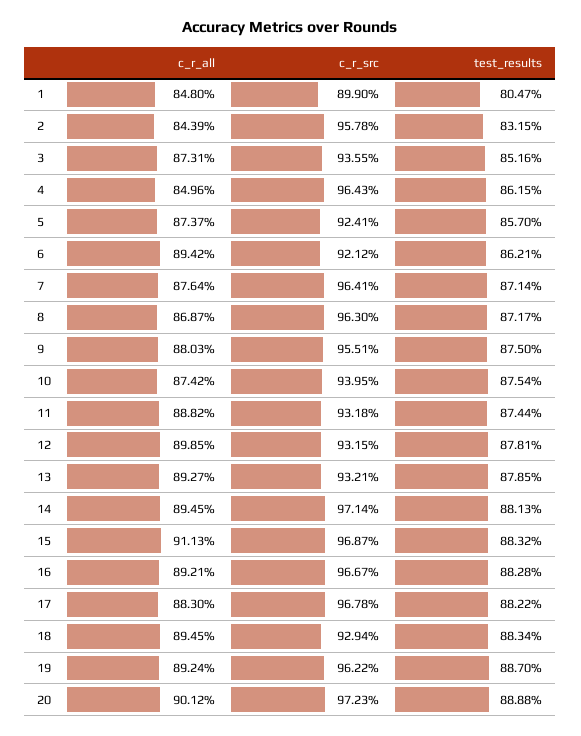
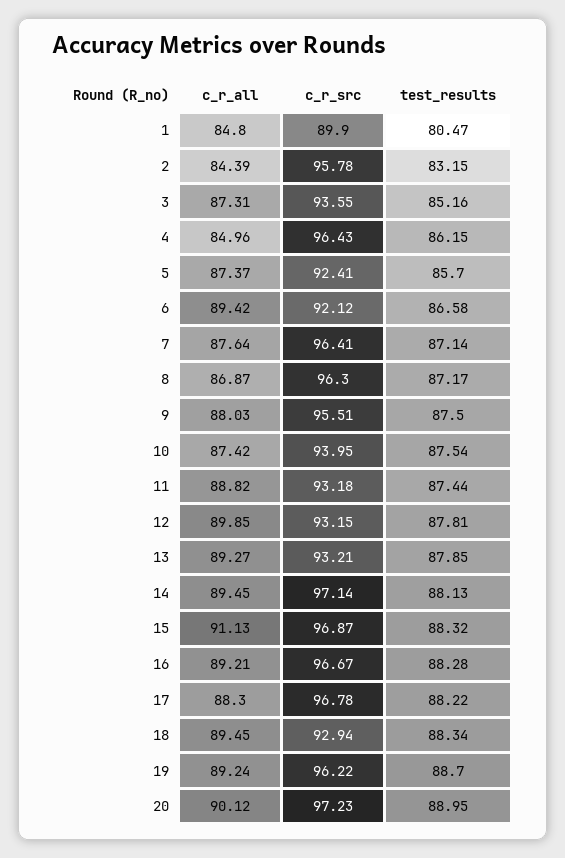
test_results, 6: 86.21 -> 86.58
test_results, 20: 88.88 -> 88.95

